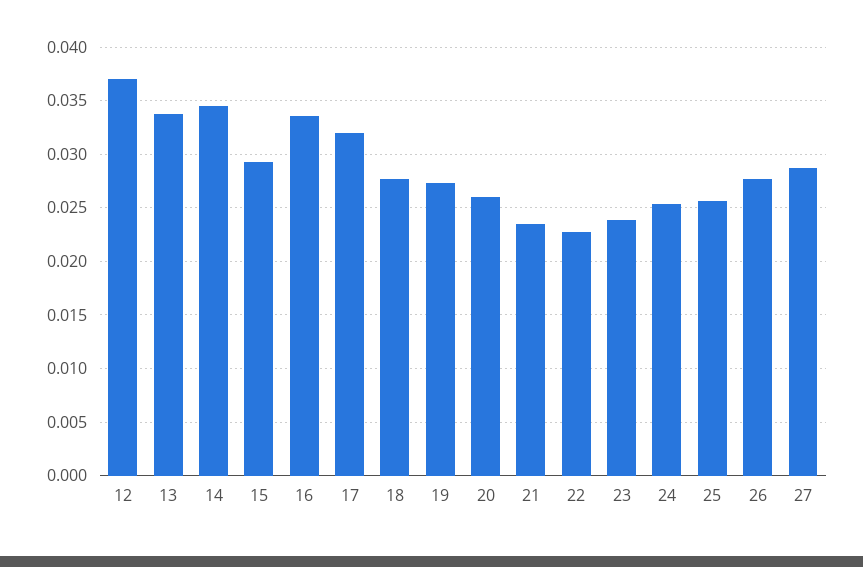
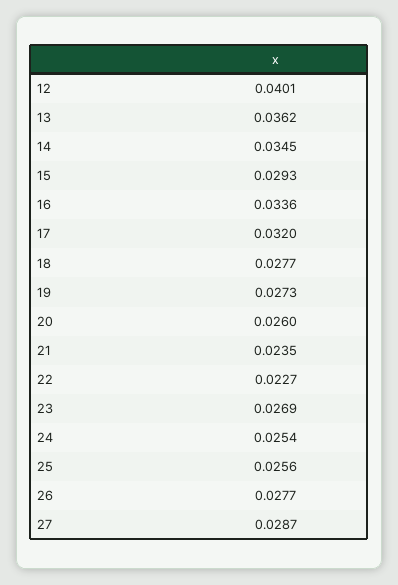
12: 0.037 -> 0.0401
13: 0.034 -> 0.0362
23: 0.024 -> 0.0269

